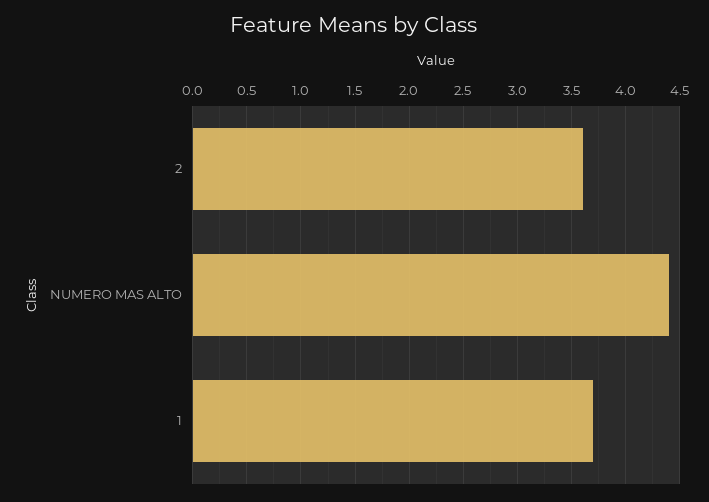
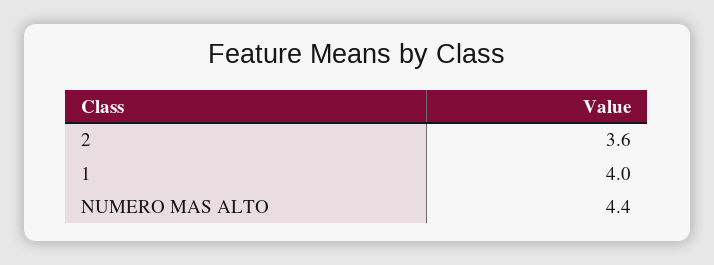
1: 3.7 -> 4

